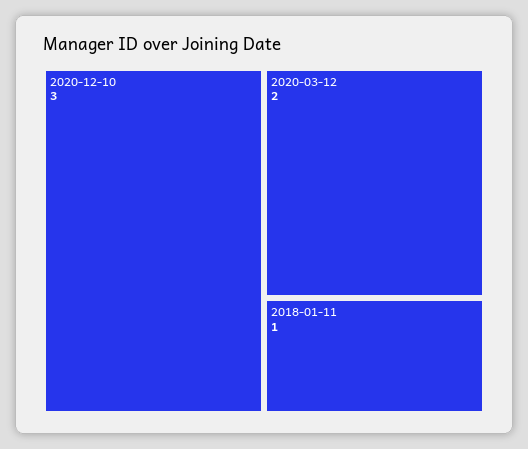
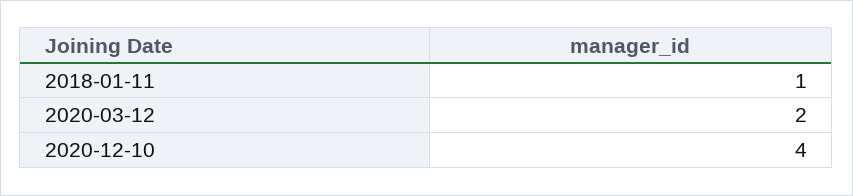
2020-12-10: 3 -> 4

